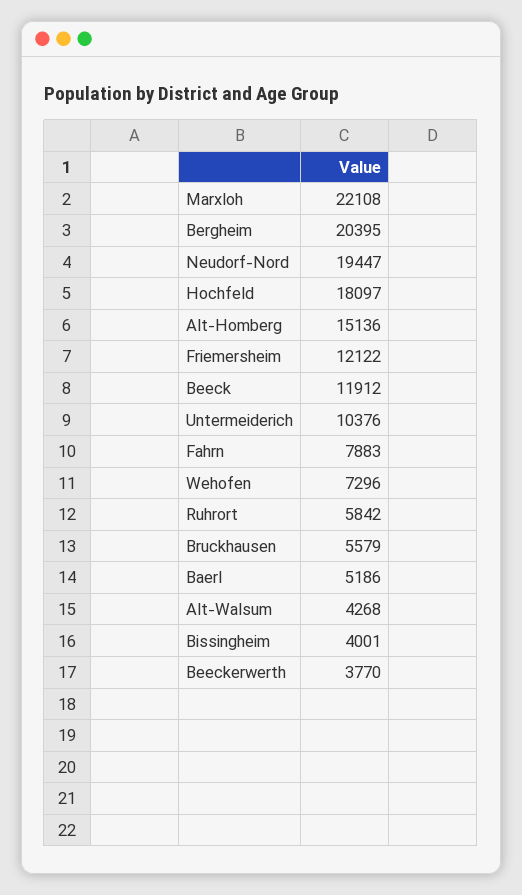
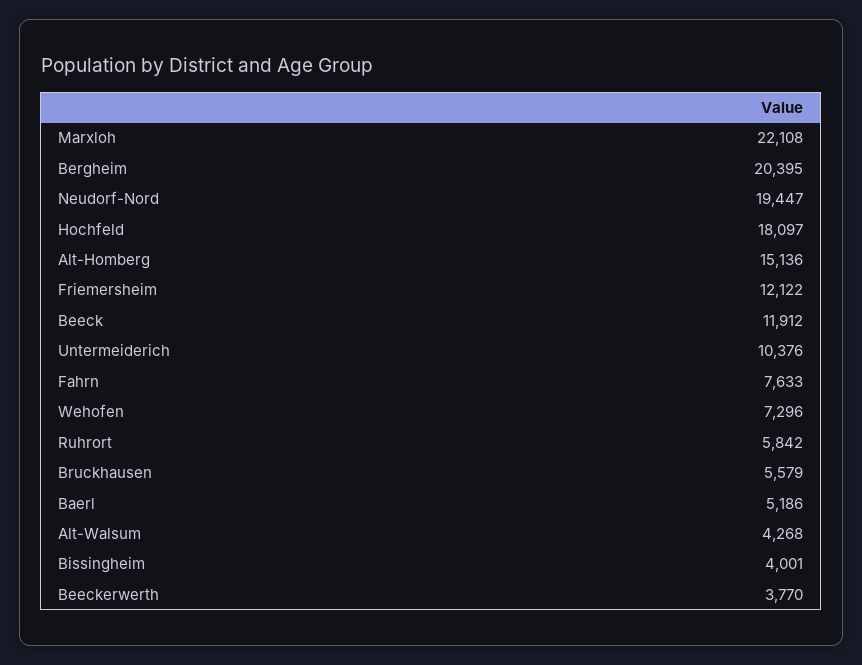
Fahrn: 7883 -> 7633

